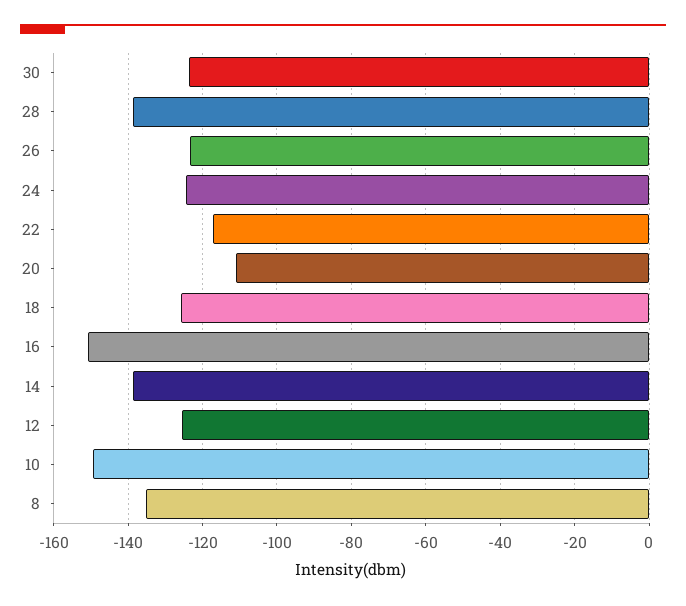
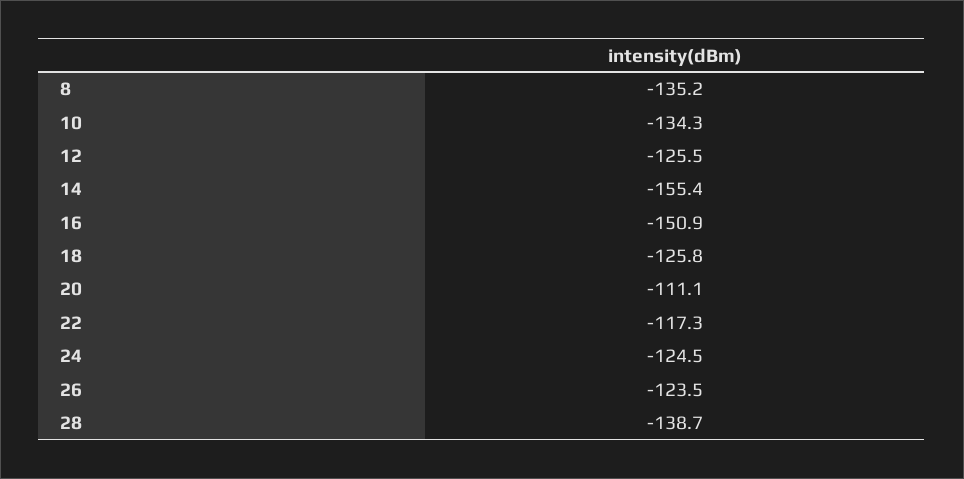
30: -124 -> none
14: -138 -> -155.4
10: -150 -> -134.3

